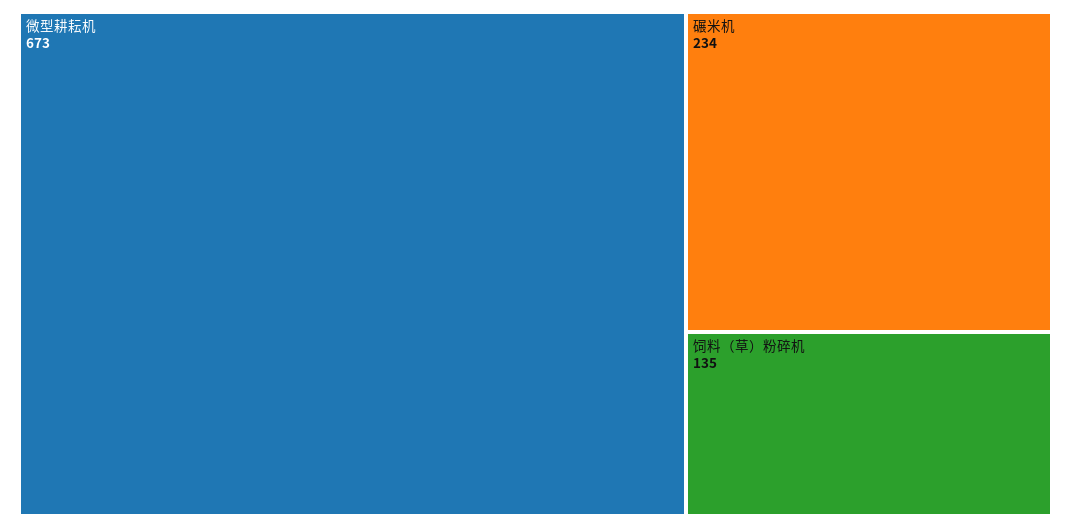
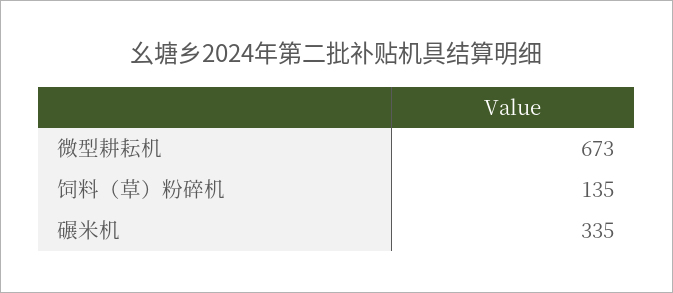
碾米机: 234 -> 335

